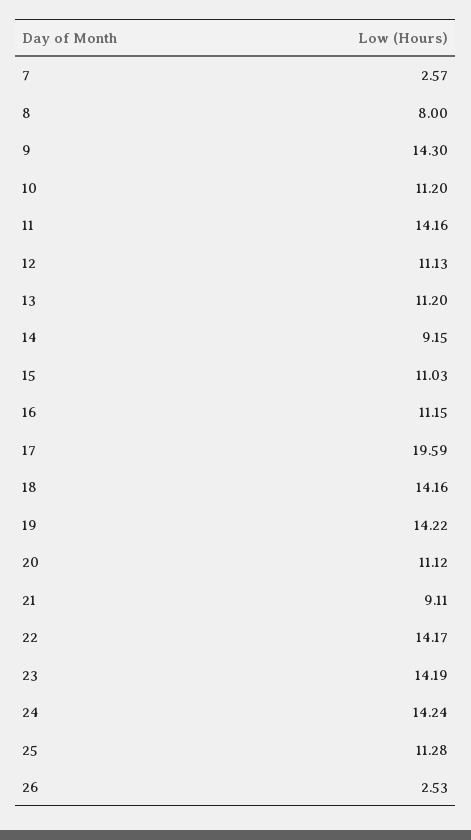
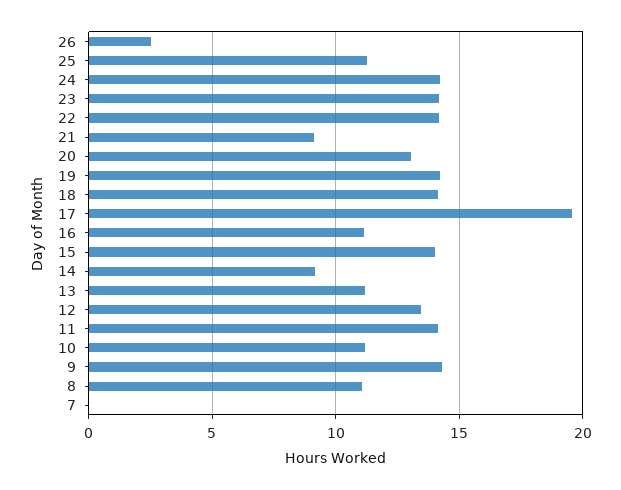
7: 2.57 -> 0
8: 8 -> 11
12: 11.13 -> 13.5
15: 11.03 -> 14
20: 11.12 -> 13

